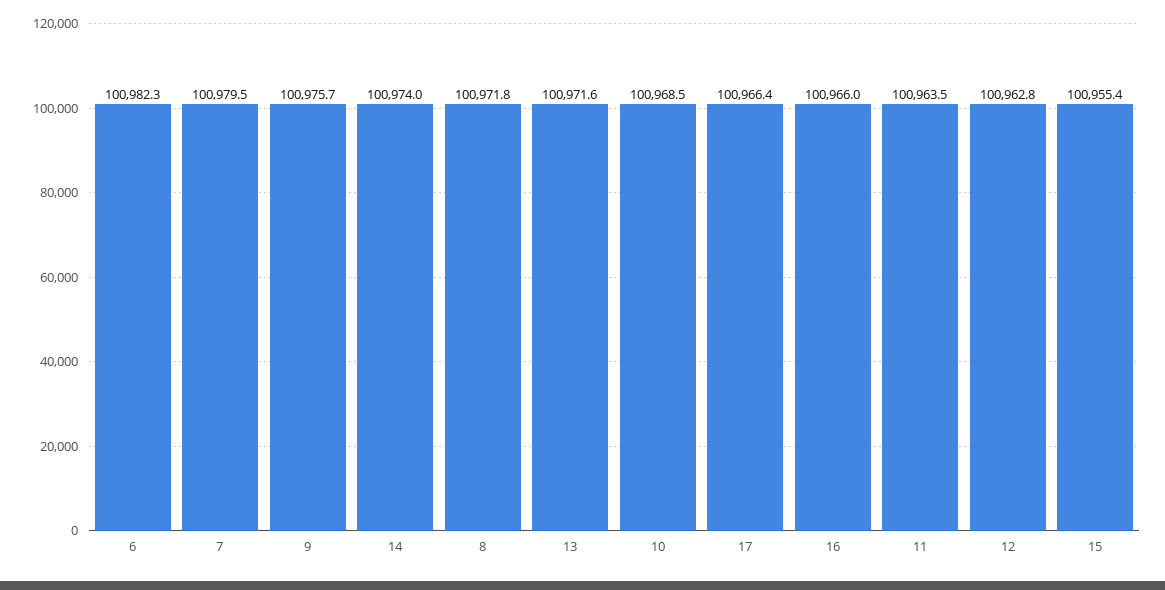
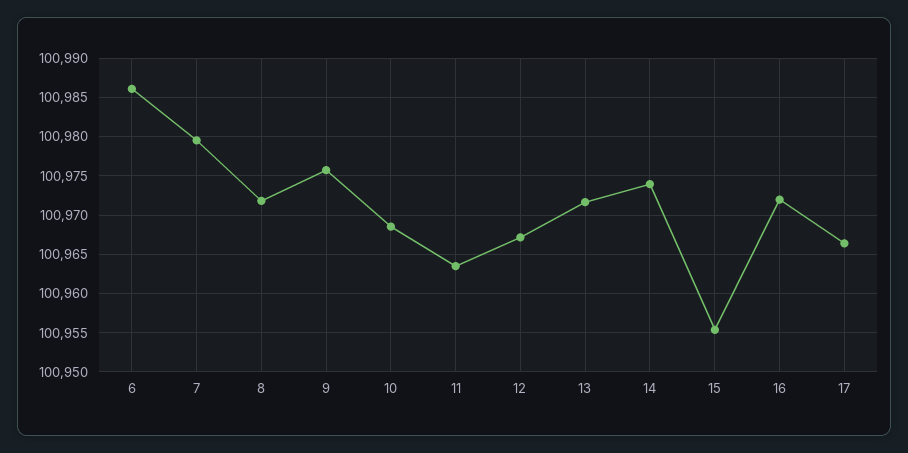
6: 100982.3 -> 100986
16: 100966 -> 100972
12: 100962.8 -> 100967

